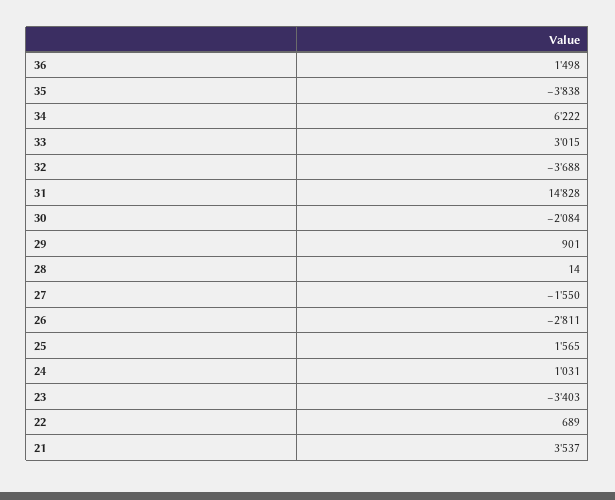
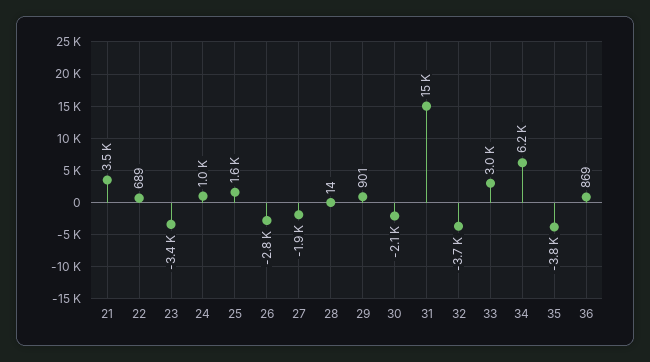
36: 1498 -> 869
27: -1550 -> -1900

